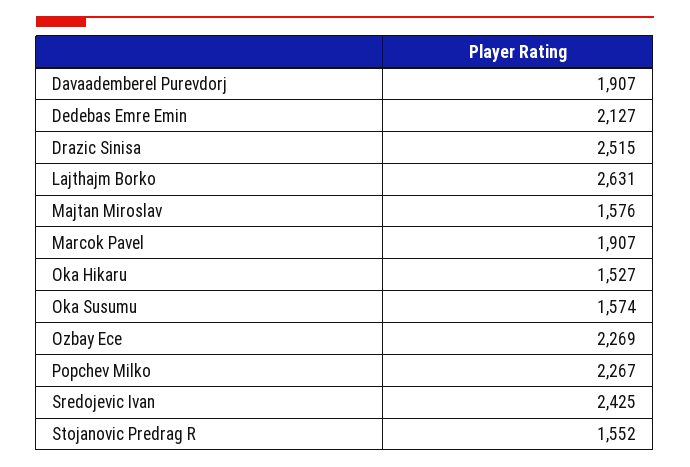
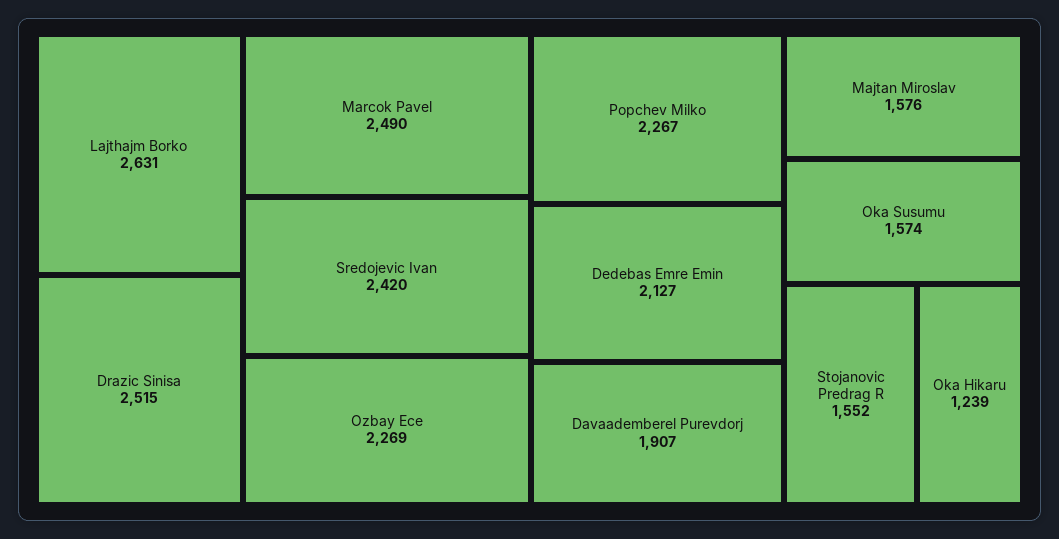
Marcok Pavel: 1907 -> 2490
Oka Hikaru: 1527 -> 1239
Sredojevic Ivan: 2425 -> 2420

